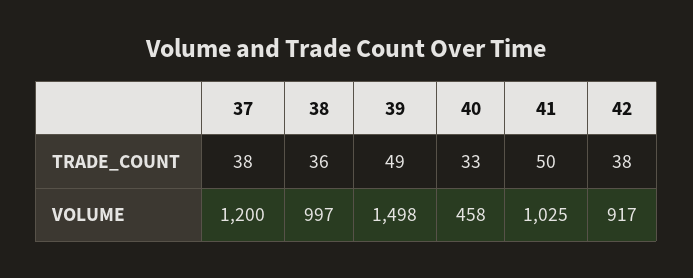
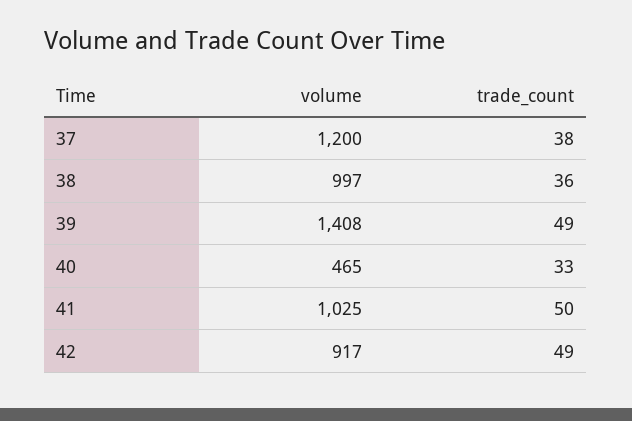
42, TRADE_COUNT: 38 -> 49
39, VOLUME: 1498 -> 1408
40, VOLUME: 458 -> 465

